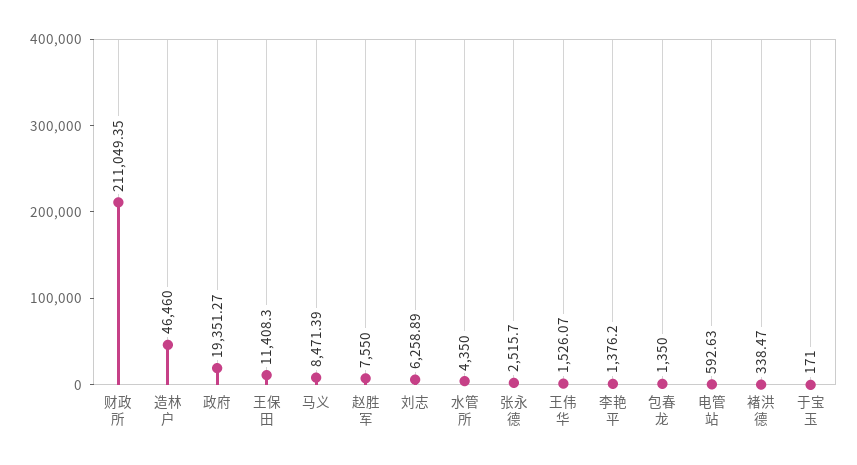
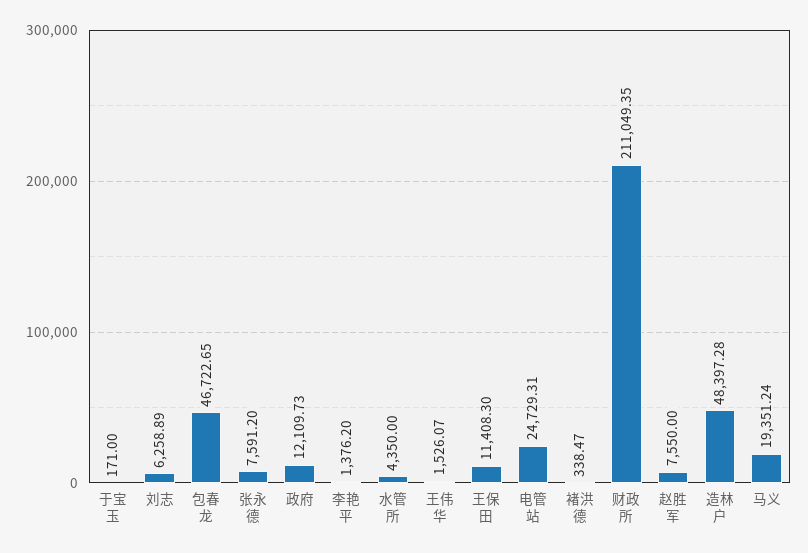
造林户: 46460 -> 48397.28
政府: 19351.27 -> 12109.73
马义: 8471.39 -> 19351.24
张永德: 2515.7 -> 7591.2
包春龙: 1350 -> 46722.65
电管站: 592.63 -> 24729.31

